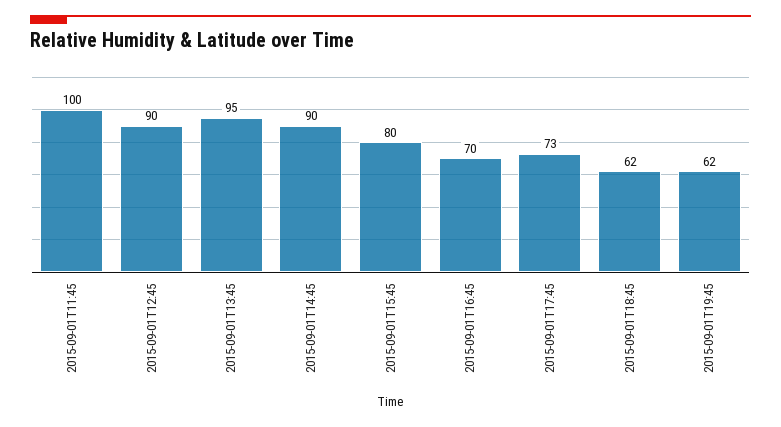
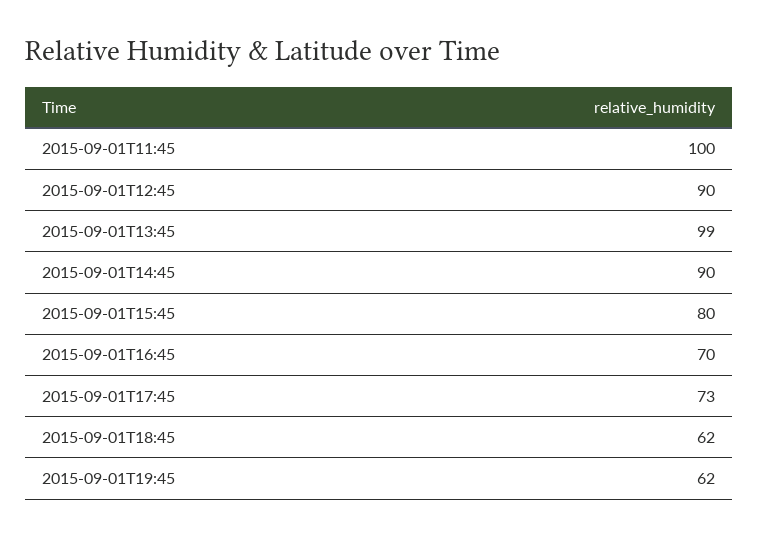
2015-09-01T13:45: 95 -> 99

